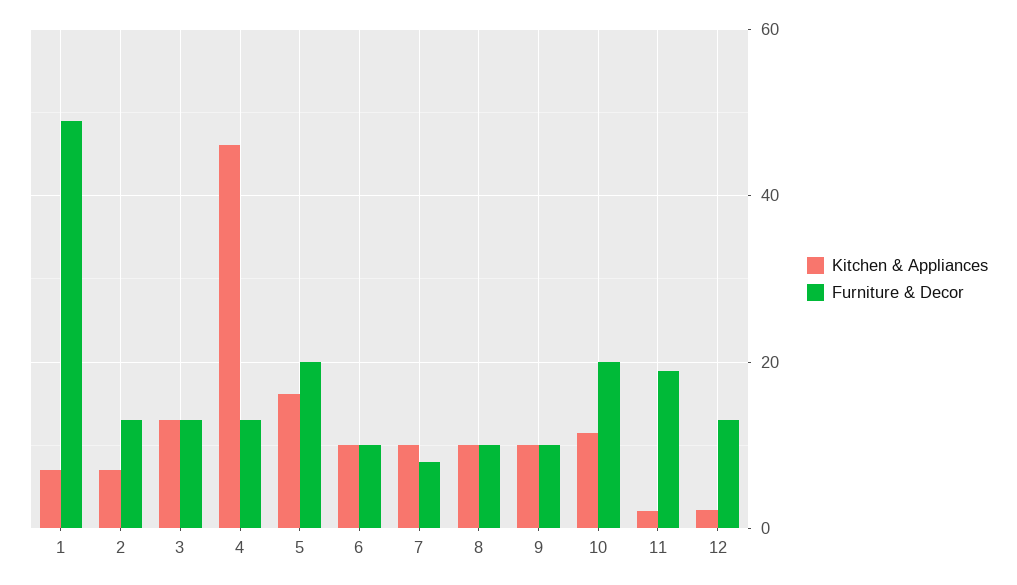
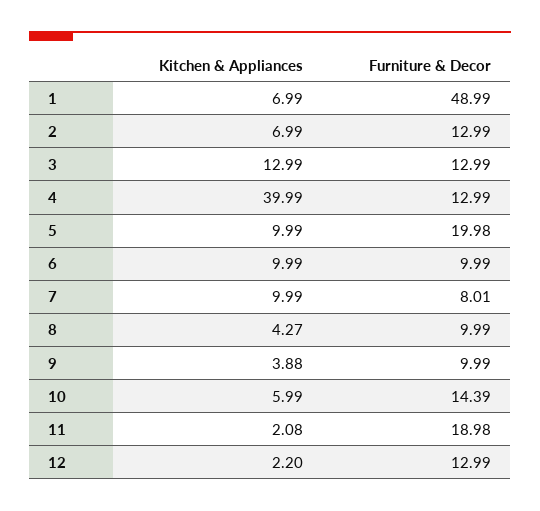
Kitchen & Appliances, 4: 46 -> 39.99
Kitchen & Appliances, 5: 16 -> 9.99
Kitchen & Appliances, 8: 10 -> 4.27
Kitchen & Appliances, 9: 10 -> 3.88
Kitchen & Appliances, 10: 12 -> 5.99
Furniture & Decor, 10: 20 -> 14.39

